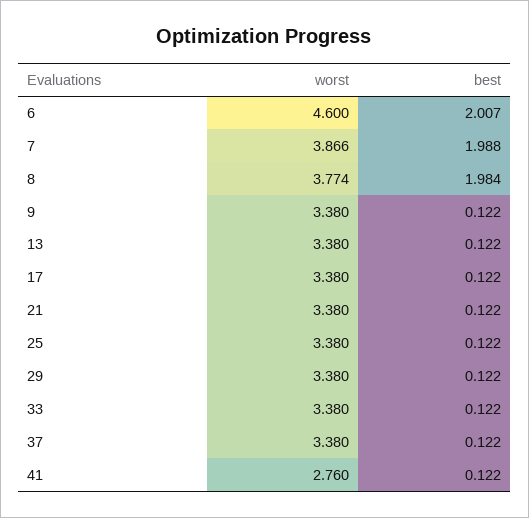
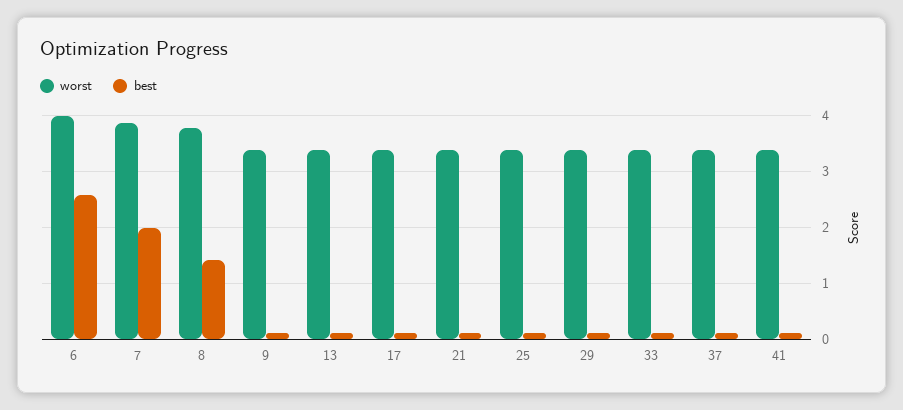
worst, 6: 4.6 -> 4
best, 6: 2.007 -> 2.6
best, 8: 1.984 -> 1.4
worst, 41: 2.76 -> 3.4

